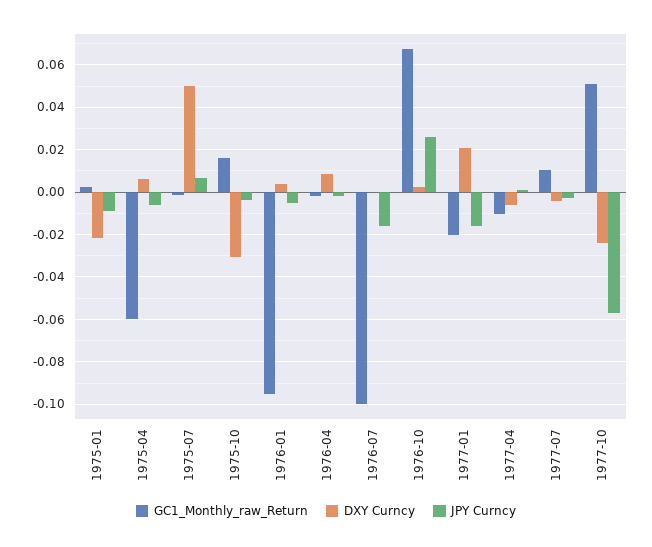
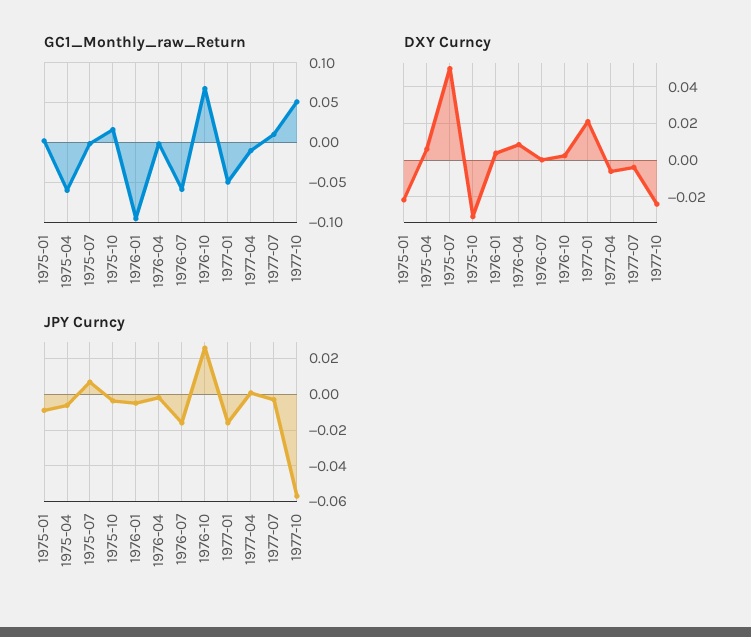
GC1_Monthly_raw_Return, 1976-07: -0.1 -> -0.06
GC1_Monthly_raw_Return, 1977-01: -0.02 -> -0.05

